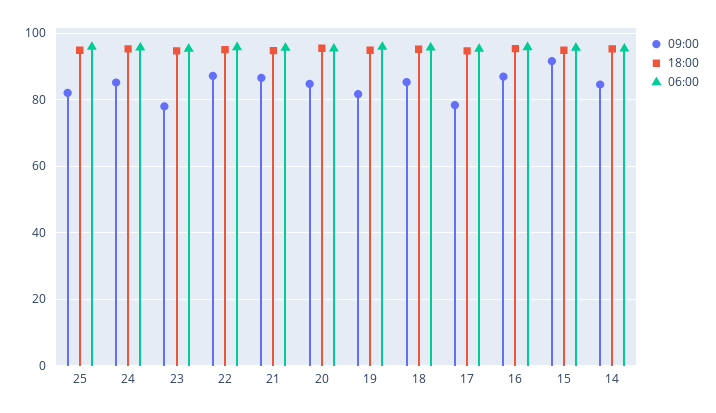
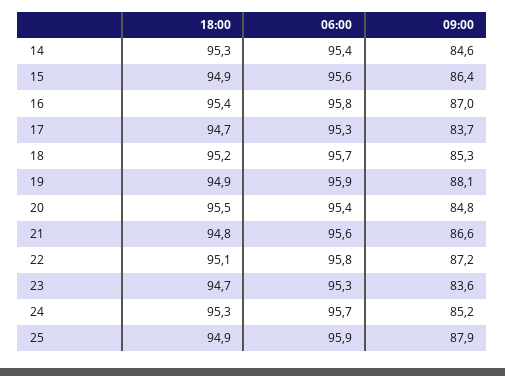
09:00, 25: 82 -> 87.9
09:00, 23: 78 -> 83.6
09:00, 19: 82 -> 88.1
09:00, 17: 78 -> 83.7
09:00, 15: 92 -> 86.4

